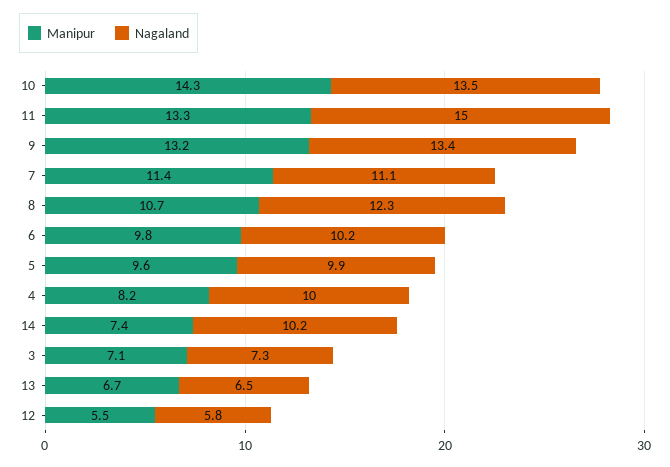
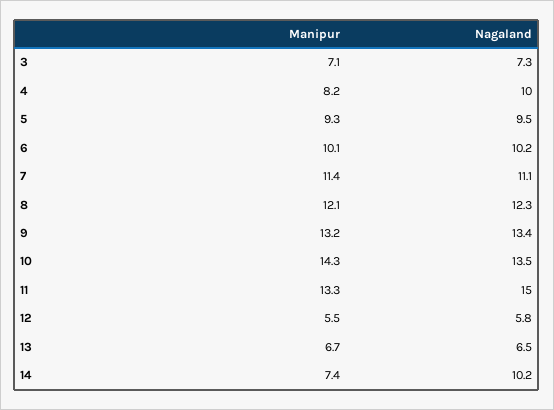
Manipur, 8: 10.7 -> 12.1
Manipur, 6: 9.8 -> 10.1
Manipur, 5: 9.6 -> 9.3
Nagaland, 5: 9.9 -> 9.5

